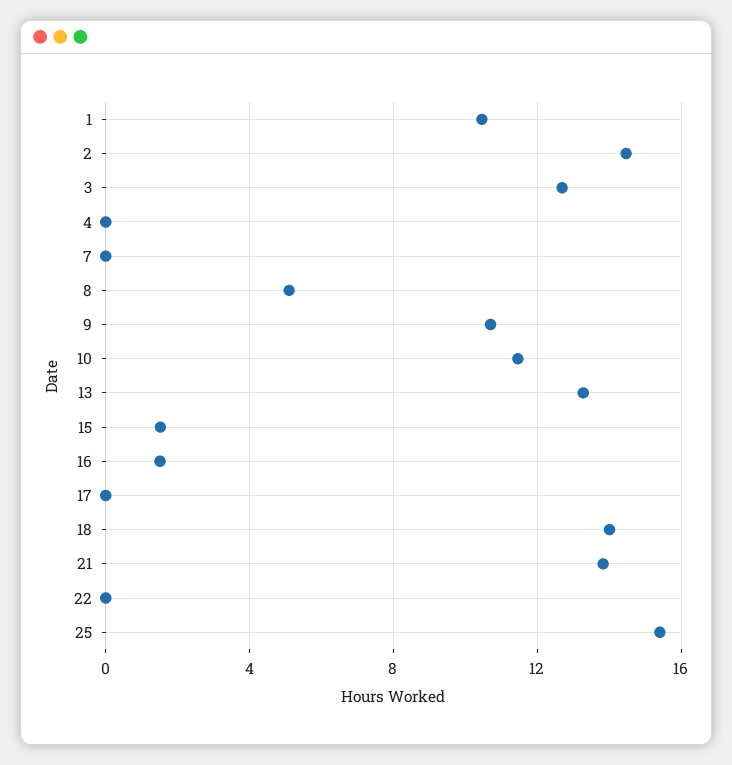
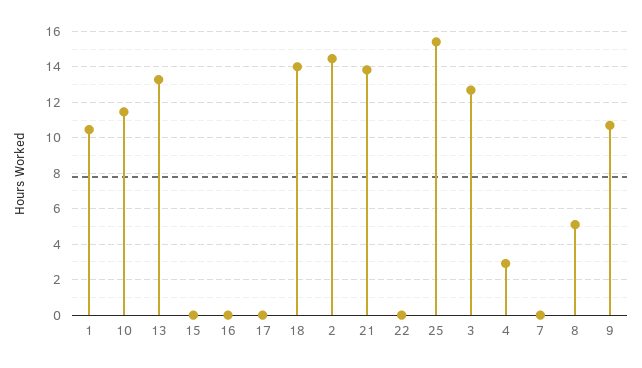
4: 0 -> 3
15: 1.5 -> 0
16: 1.5 -> 0

